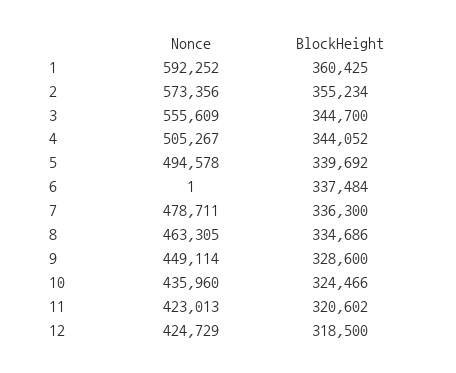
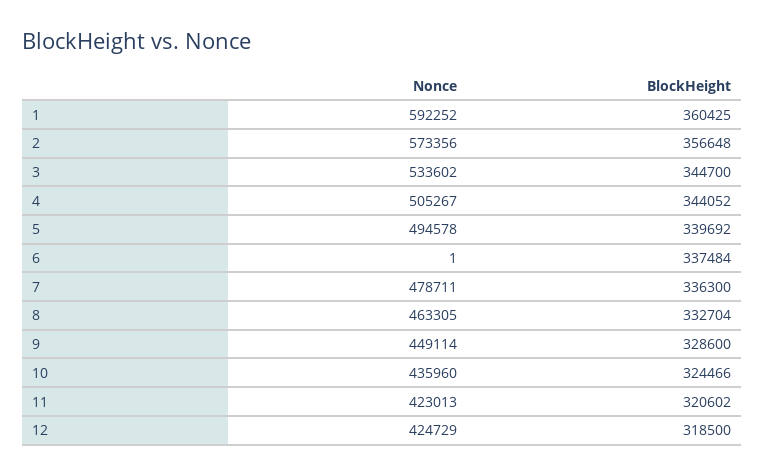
BlockHeight, 2: 355234 -> 356648
Nonce, 3: 555609 -> 533602
BlockHeight, 8: 334686 -> 332704

